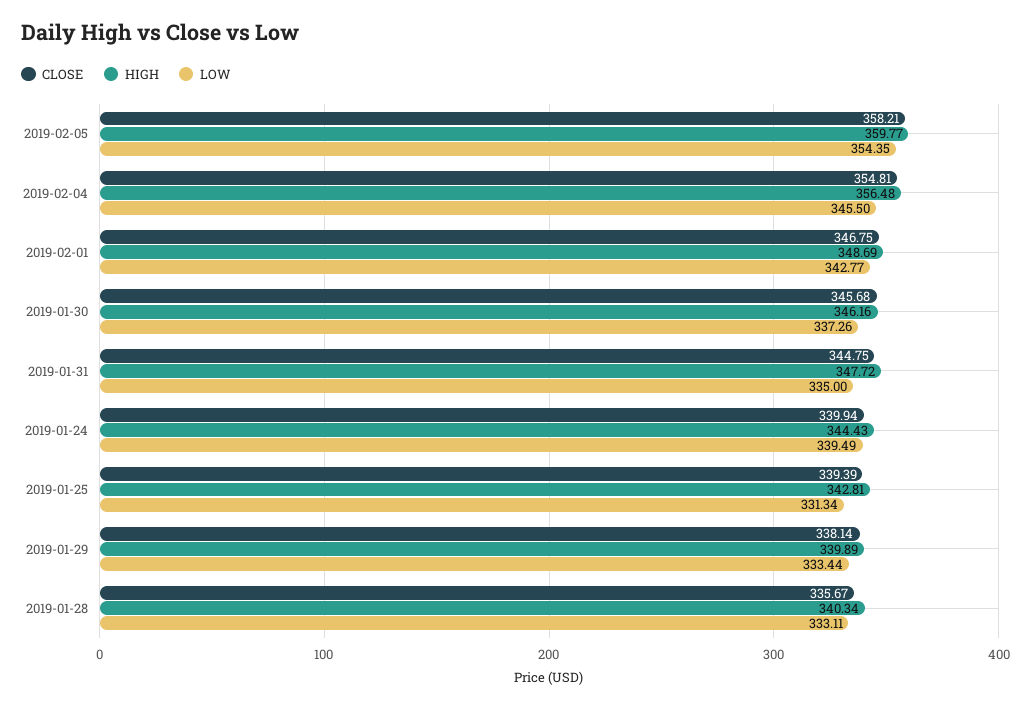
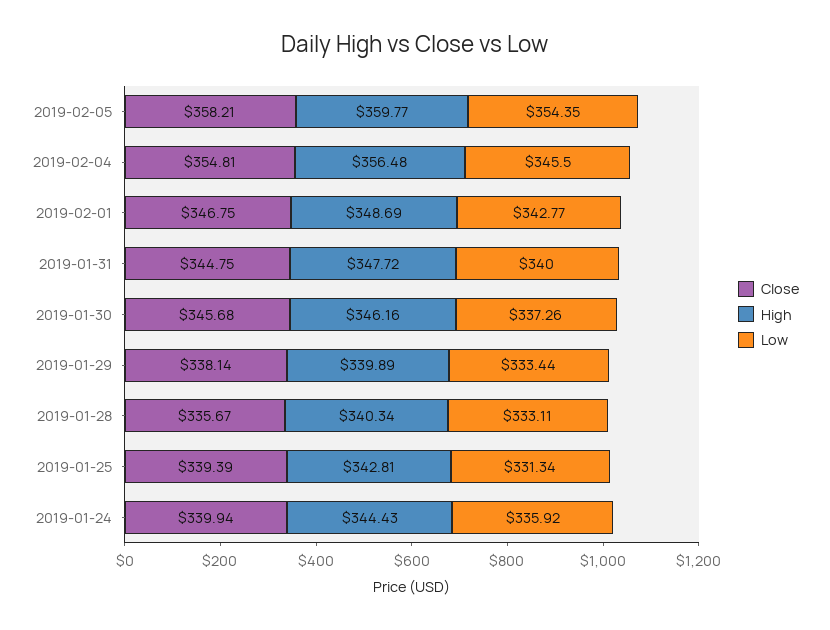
LOW, 2019-01-31: 335 -> 340
LOW, 2019-01-24: 339.49 -> 335.92

